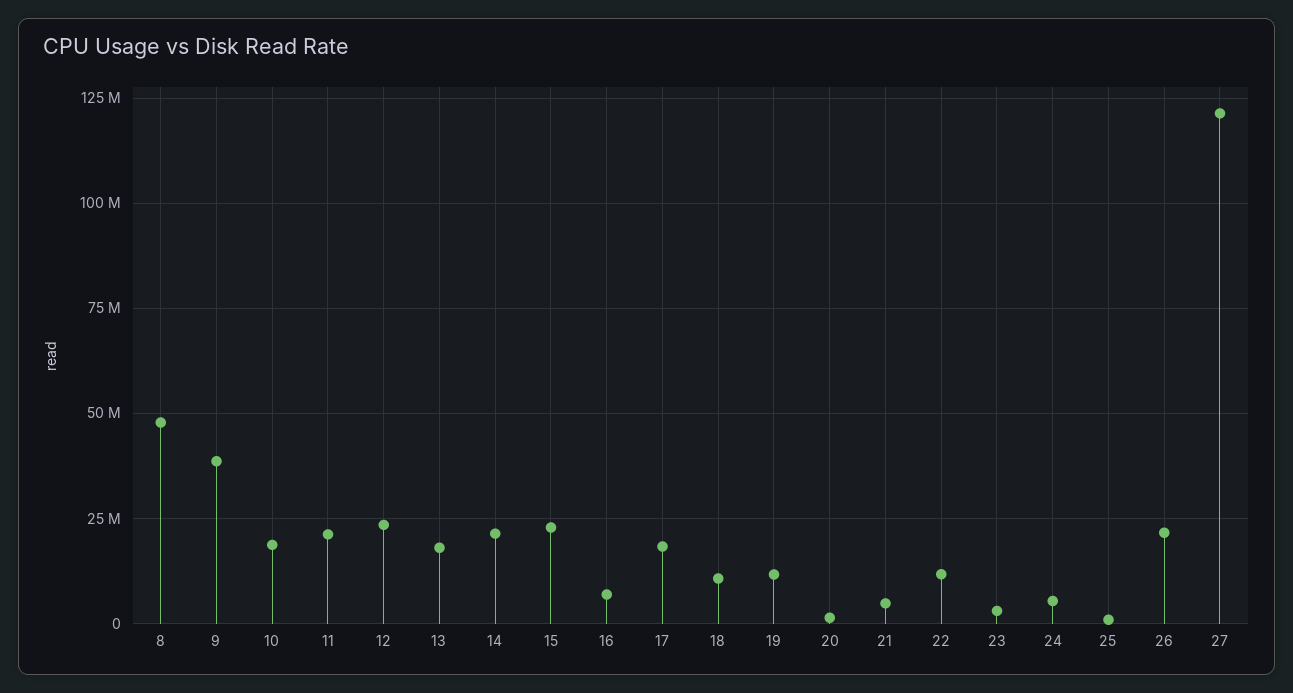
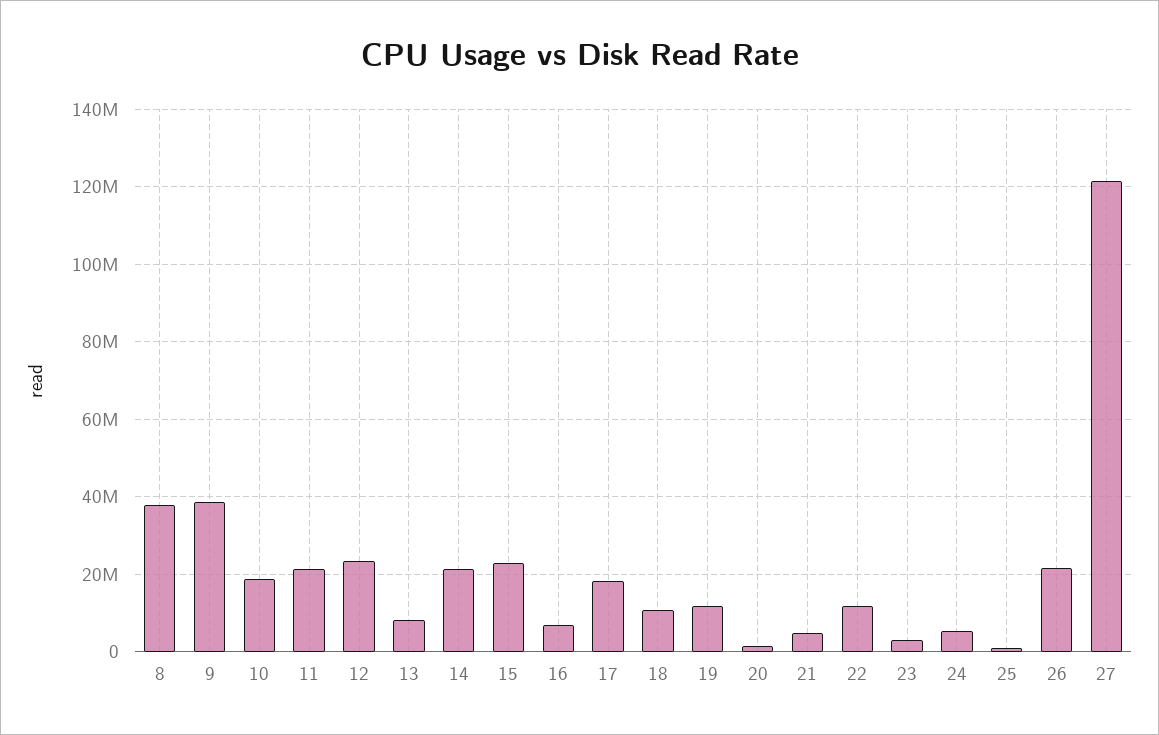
8: 47500000 -> 38000000
13: 17500000 -> 8000000

